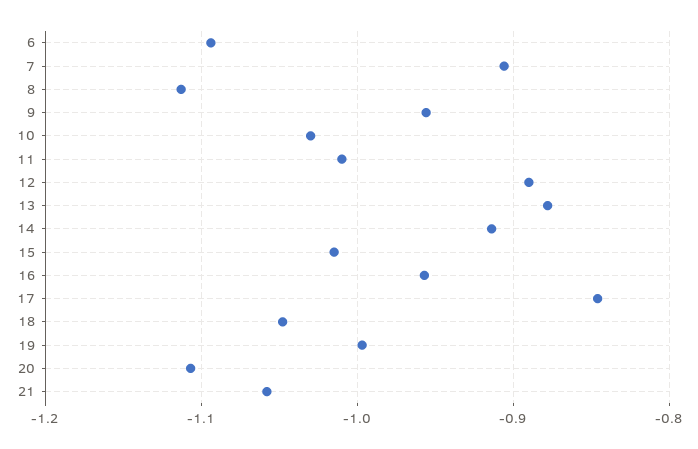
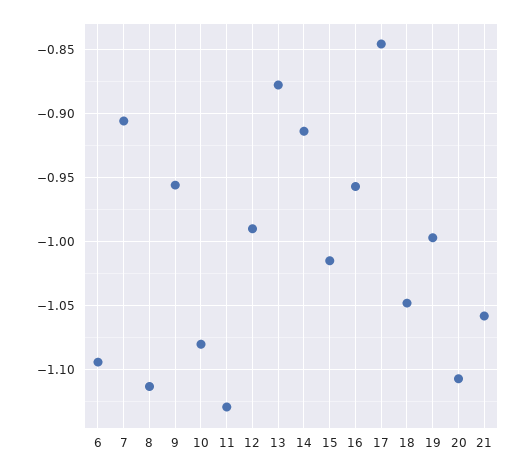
10: -1.03 -> -1.08
11: -1.01 -> -1.13
12: -0.89 -> -0.99

